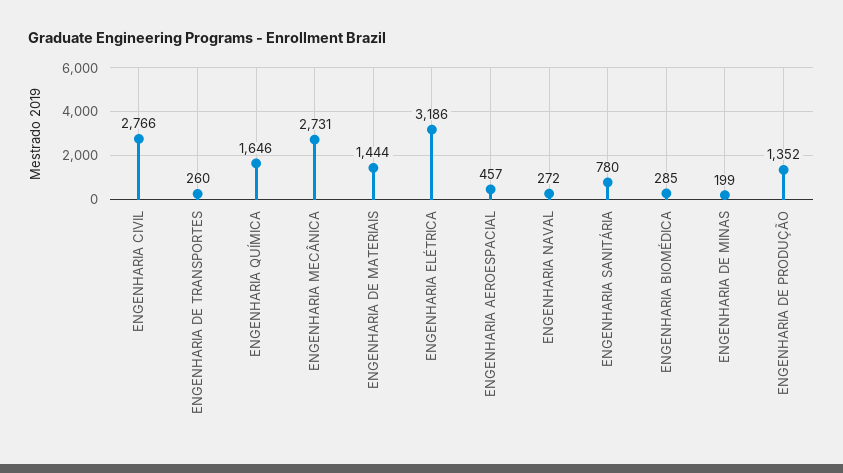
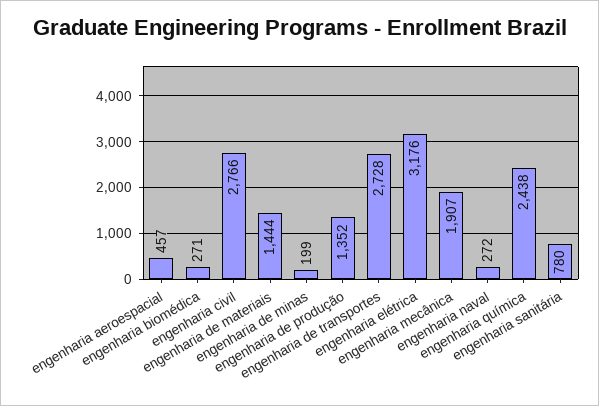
ENGENHARIA DE TRANSPORTES: 260 -> 2728
ENGENHARIA QUÍMICA: 1646 -> 2438
ENGENHARIA MECÂNICA: 2731 -> 1907
ENGENHARIA ELÉTRICA: 3186 -> 3176
ENGENHARIA BIOMÉDICA: 285 -> 271

